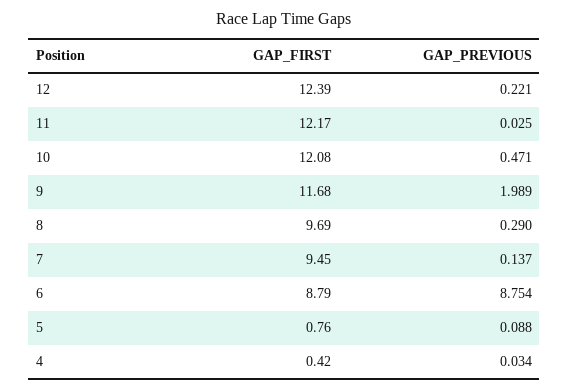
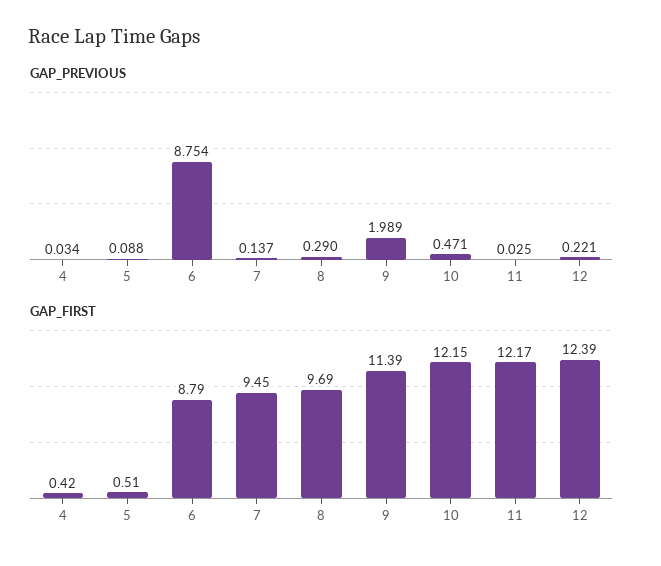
GAP_FIRST, 10: 12.08 -> 12.15
GAP_FIRST, 9: 11.68 -> 11.39
GAP_FIRST, 5: 0.76 -> 0.51

